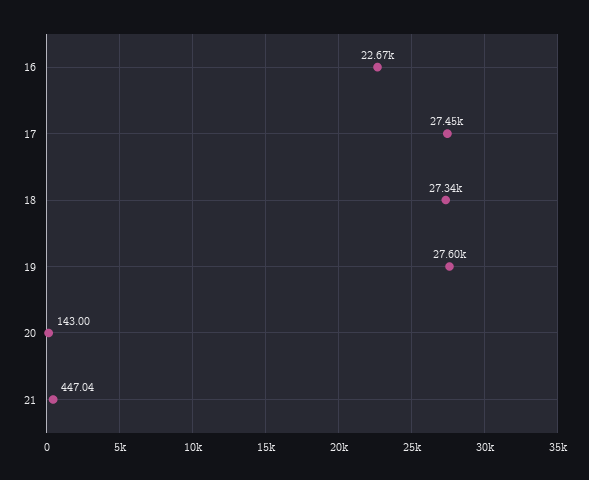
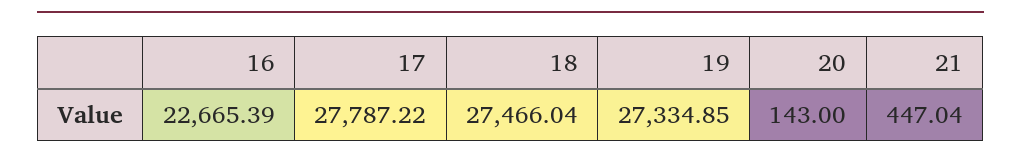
17: 27450 -> 27787.22
18: 27340 -> 27466.04
19: 27600 -> 27334.85

